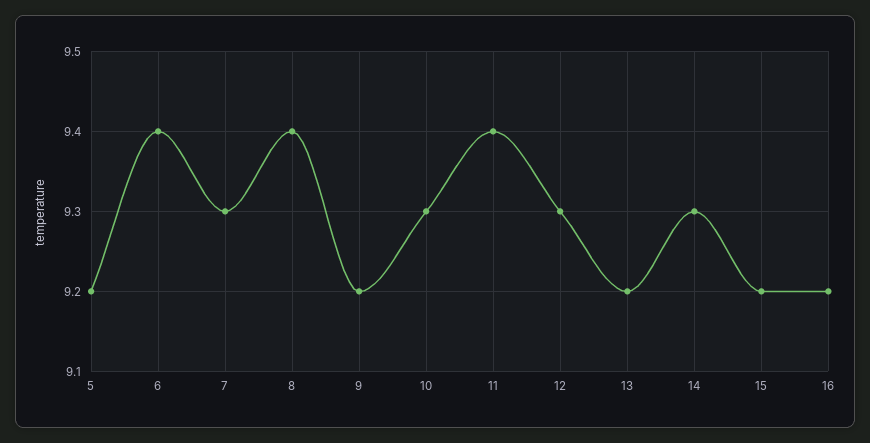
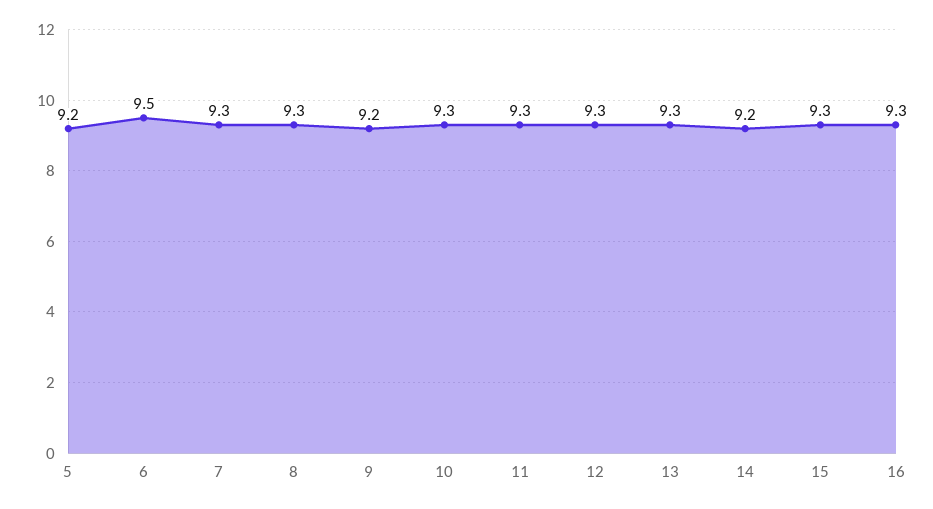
6: 9.4 -> 9.5
8: 9.4 -> 9.3
11: 9.4 -> 9.3
13: 9.2 -> 9.3
14: 9.3 -> 9.2
15: 9.2 -> 9.3
16: 9.2 -> 9.3

